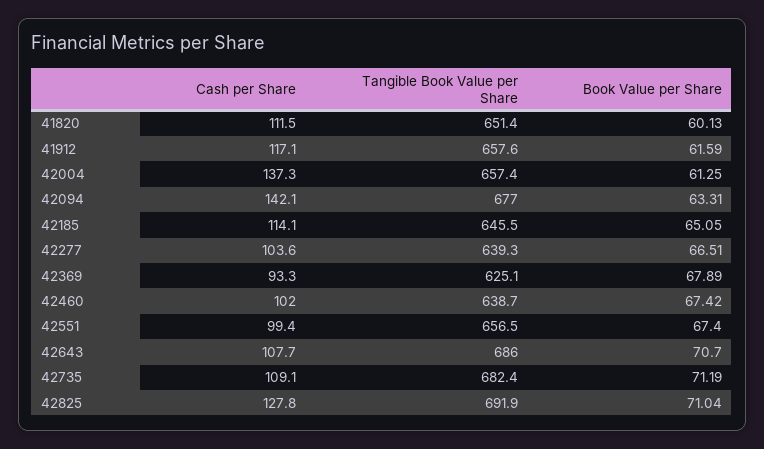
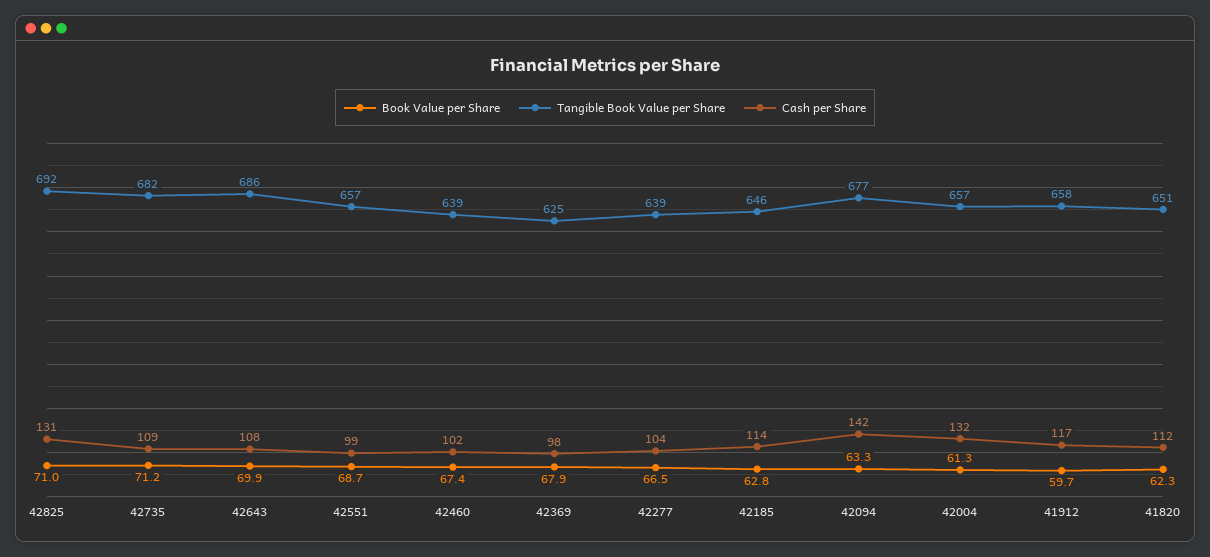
Book Value per Share, 41820: 60.13 -> 62.3
Book Value per Share, 41912: 61.59 -> 59.7
Cash per Share, 42004: 137.3 -> 132
Book Value per Share, 42185: 65.05 -> 62.8
Cash per Share, 42369: 93.3 -> 98
Book Value per Share, 42551: 67.4 -> 68.7
Book Value per Share, 42643: 70.7 -> 69.9
Cash per Share, 42825: 127.8 -> 131

